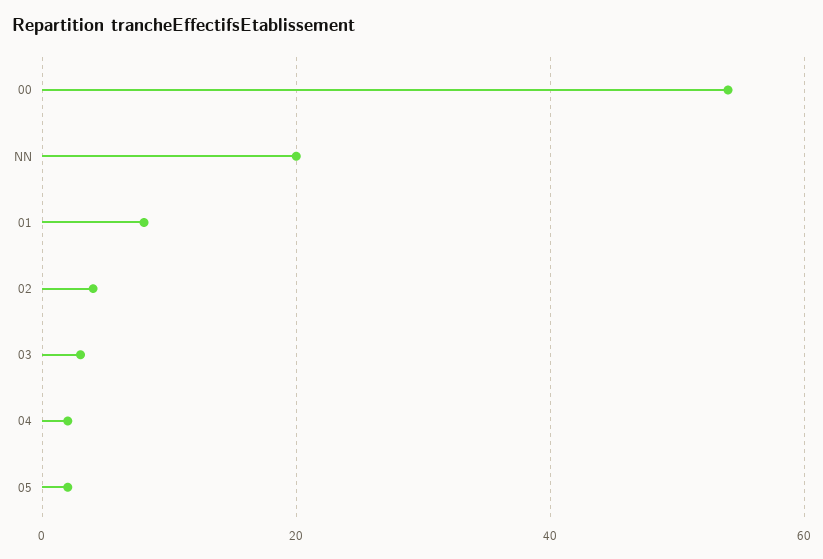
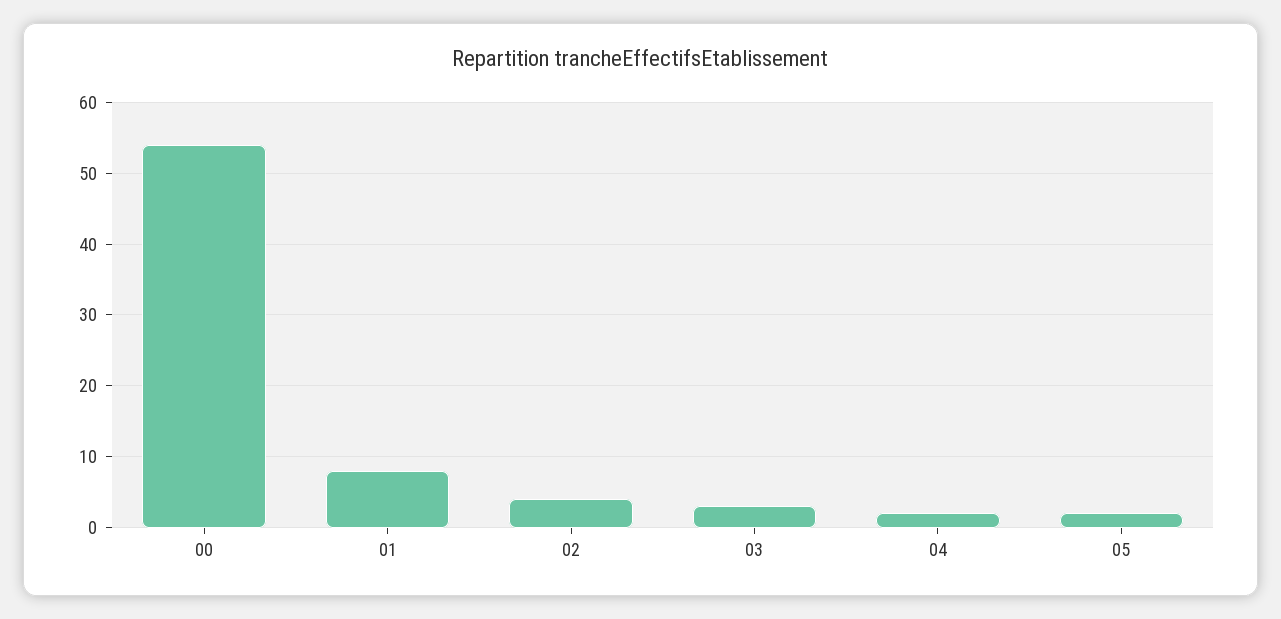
NN: 20 -> none

